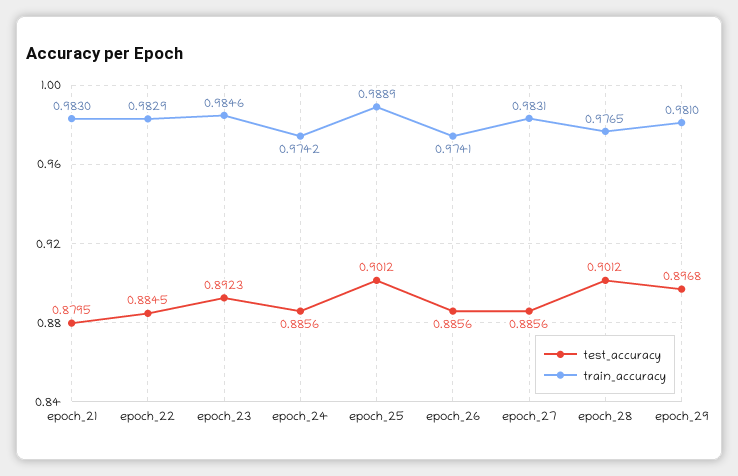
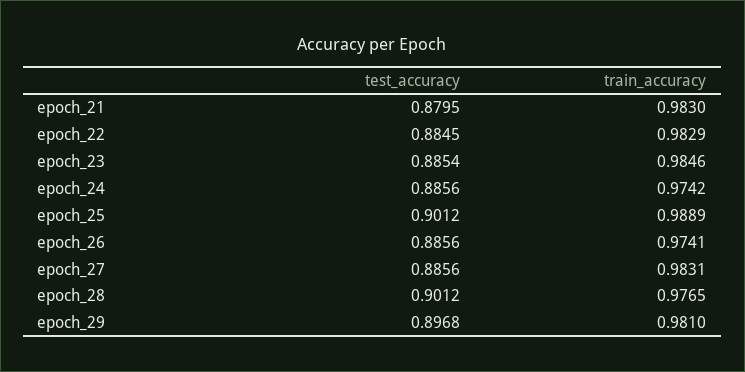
test_accuracy, epoch_23: 0.8923 -> 0.8854

